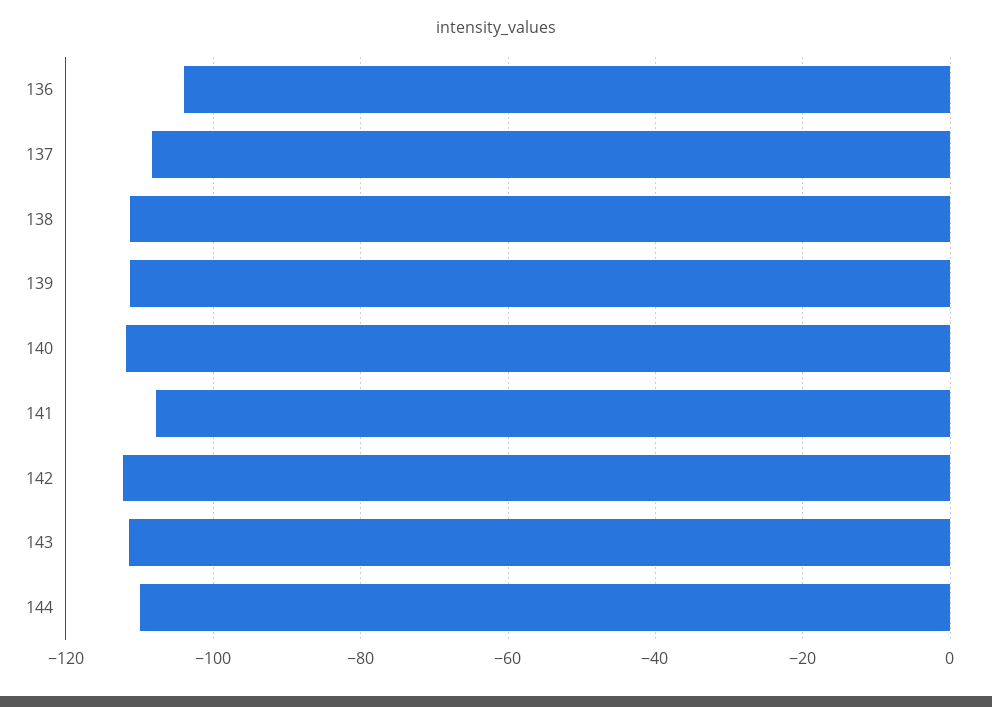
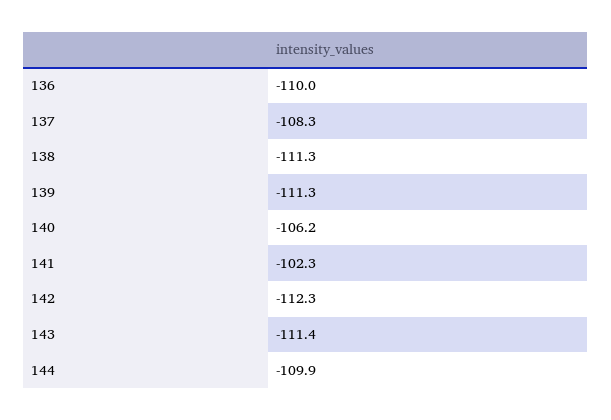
136: -104 -> -110
140: -112 -> -106.2
141: -108 -> -102.3

